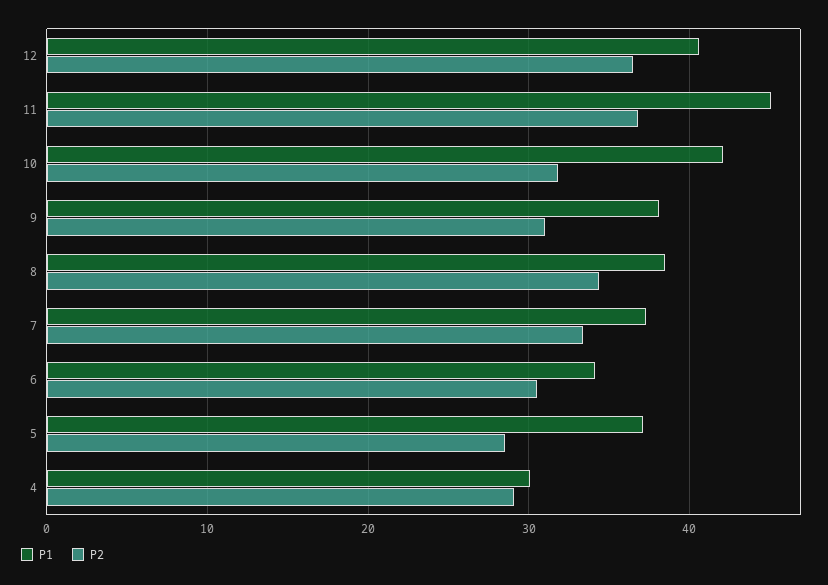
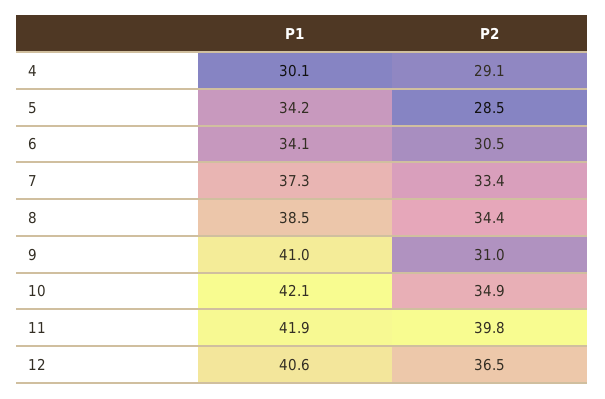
P1, 11: 45 -> 41.9
P2, 11: 37 -> 39.8
P2, 10: 32 -> 34.9
P1, 9: 38 -> 41
P1, 5: 37 -> 34.2

